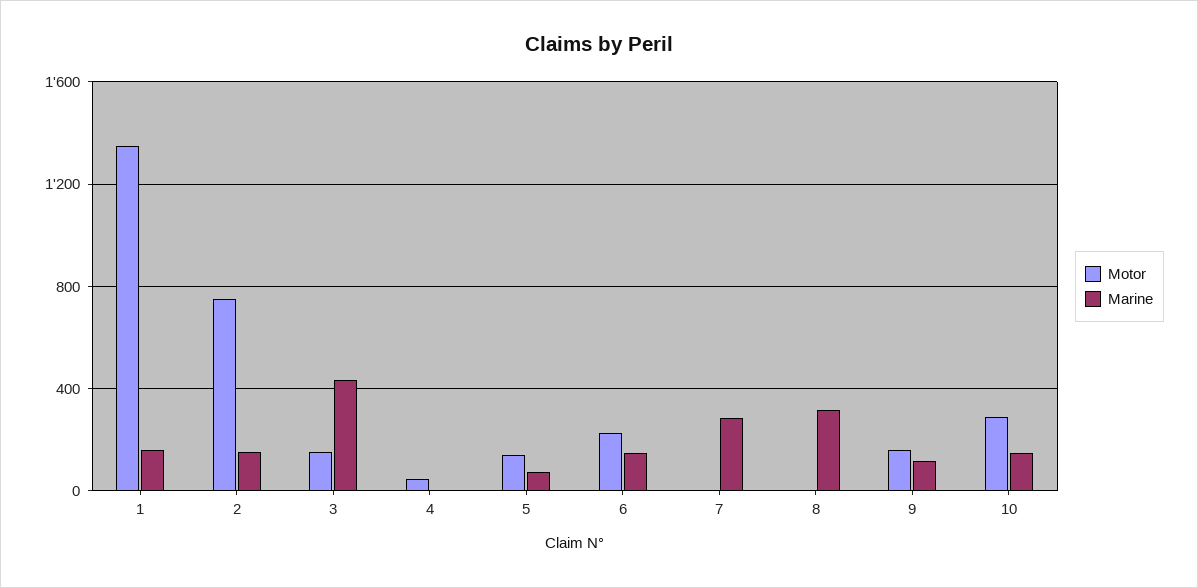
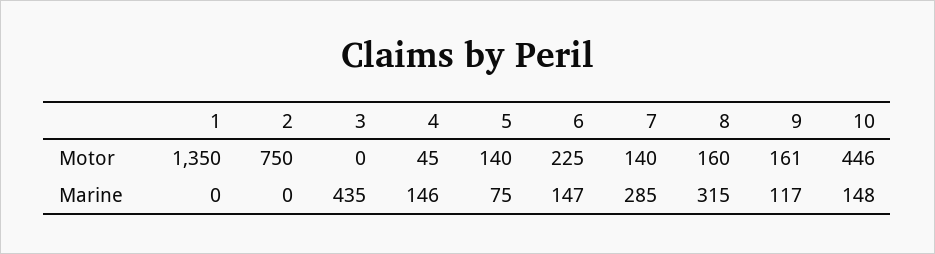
Marine, 1: 150 -> 0
Marine, 2: 150 -> 0
Motor, 3: 150 -> 0
Marine, 4: 0 -> 146
Motor, 7: 0 -> 140
Motor, 8: 0 -> 160
Motor, 10: 300 -> 446

